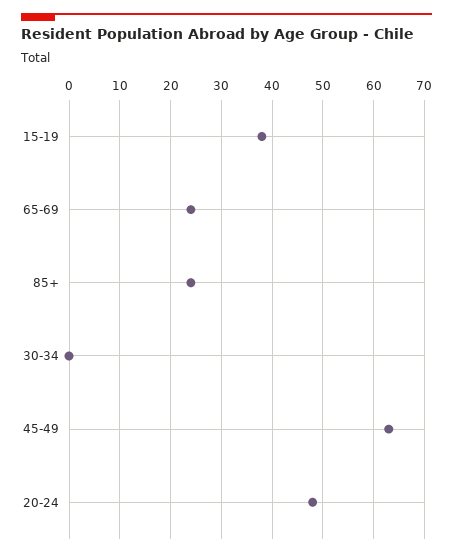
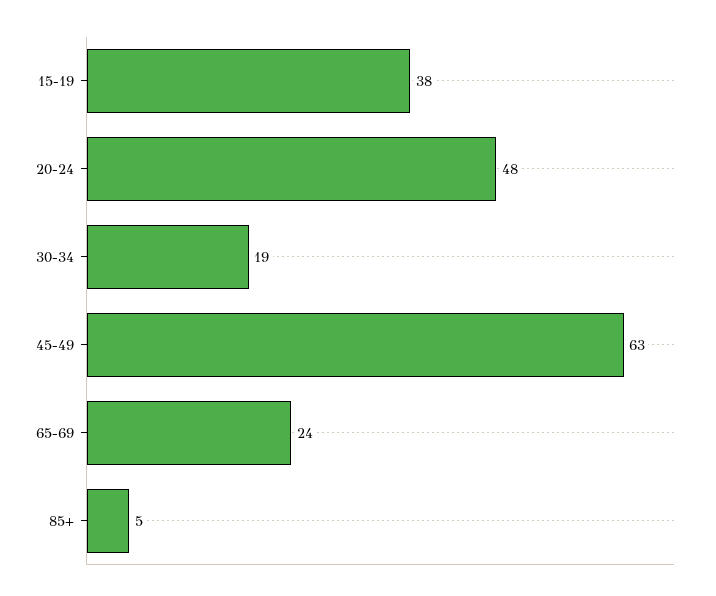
85+: 25 -> 5
30-34: 0 -> 19

